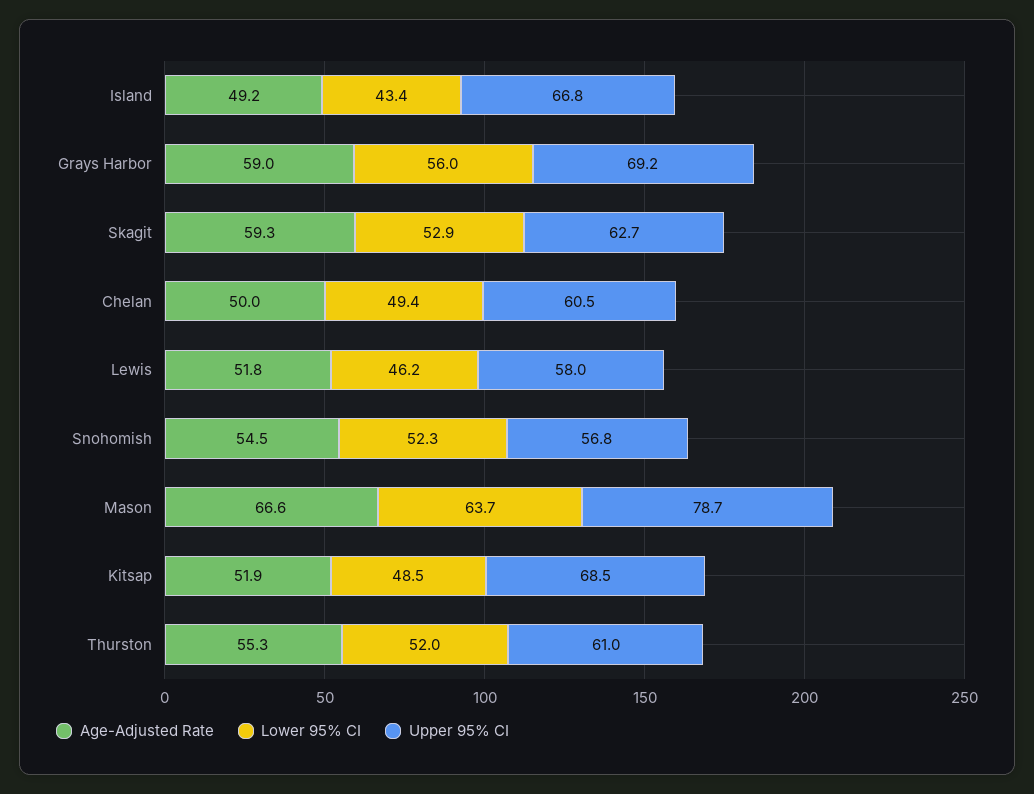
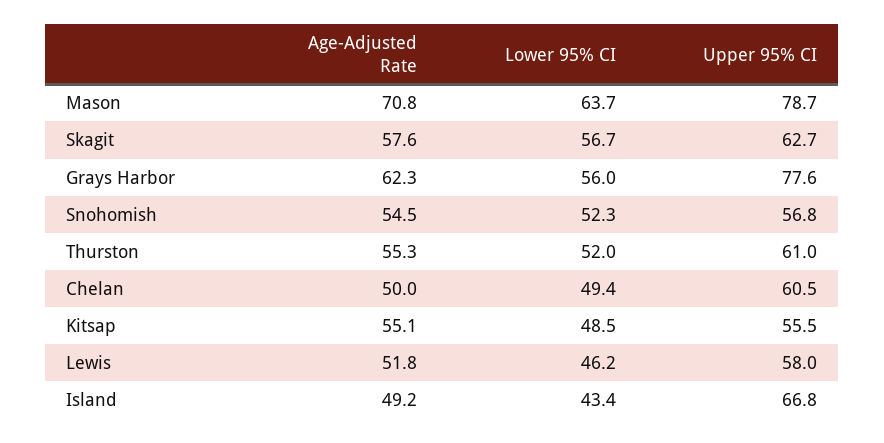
Age-Adjusted Rate, Grays Harbor: 59 -> 62.3
Upper 95% CI, Grays Harbor: 69.2 -> 77.6
Age-Adjusted Rate, Skagit: 59.3 -> 57.6
Lower 95% CI, Skagit: 52.9 -> 56.7
Age-Adjusted Rate, Mason: 66.6 -> 70.8
Age-Adjusted Rate, Kitsap: 51.9 -> 55.1
Upper 95% CI, Kitsap: 68.5 -> 55.5

